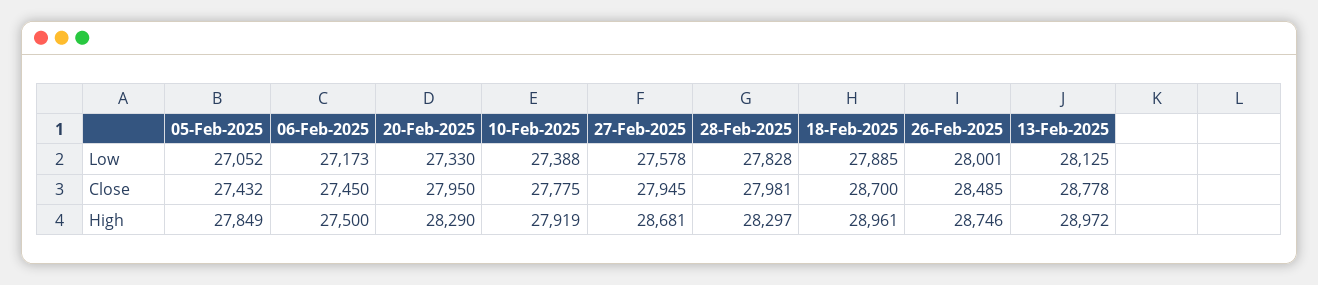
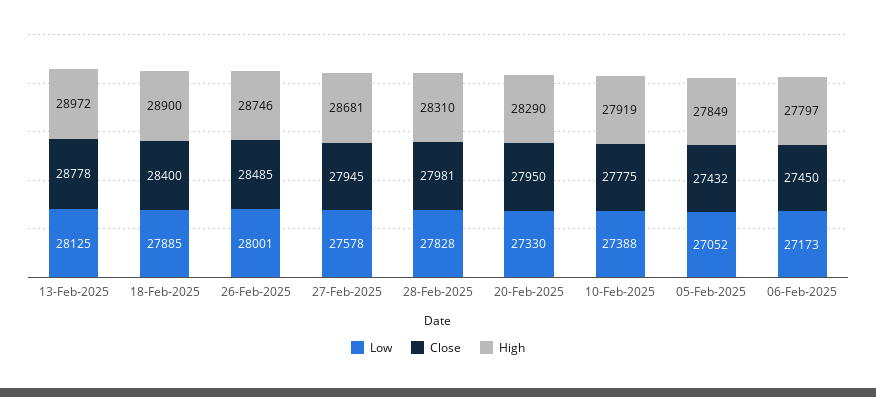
Close, 18-Feb-2025: 28700 -> 28400
High, 06-Feb-2025: 27500 -> 27797
High, 28-Feb-2025: 28297 -> 28310
High, 18-Feb-2025: 28961 -> 28900

